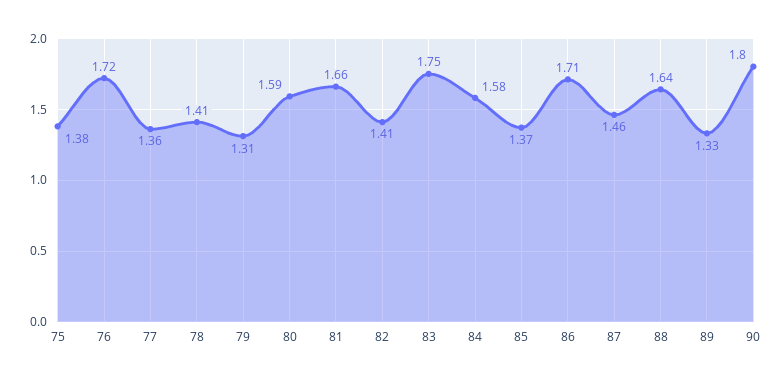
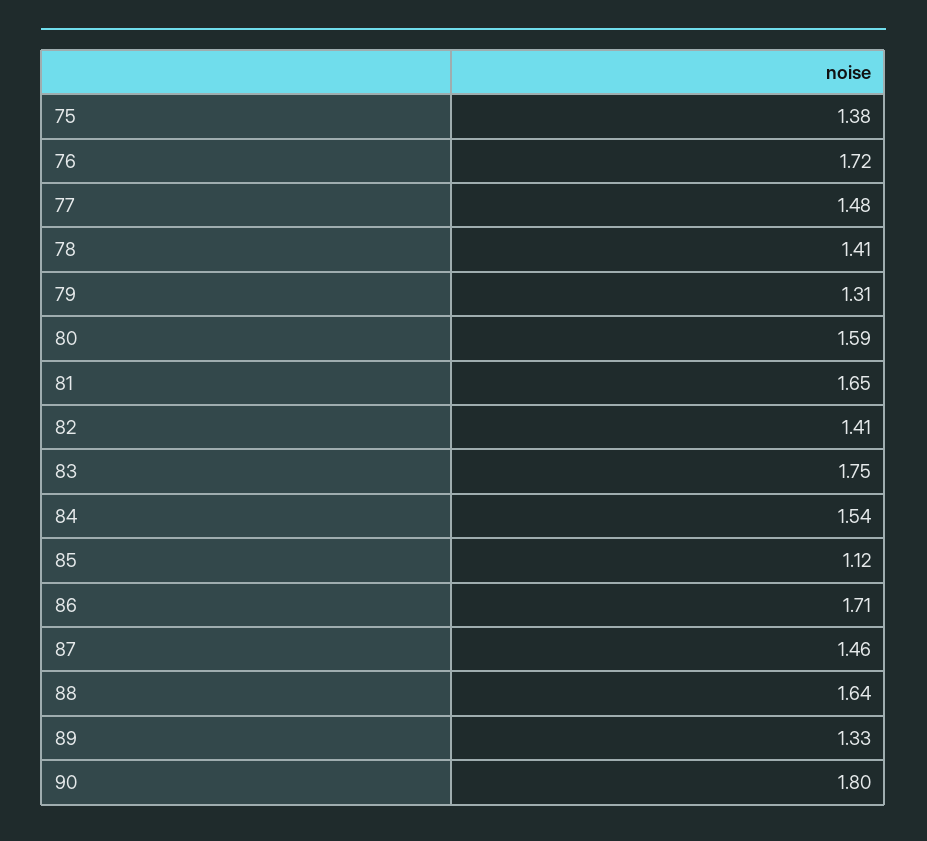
77: 1.36 -> 1.48
81: 1.66 -> 1.65
84: 1.58 -> 1.54
85: 1.37 -> 1.12

